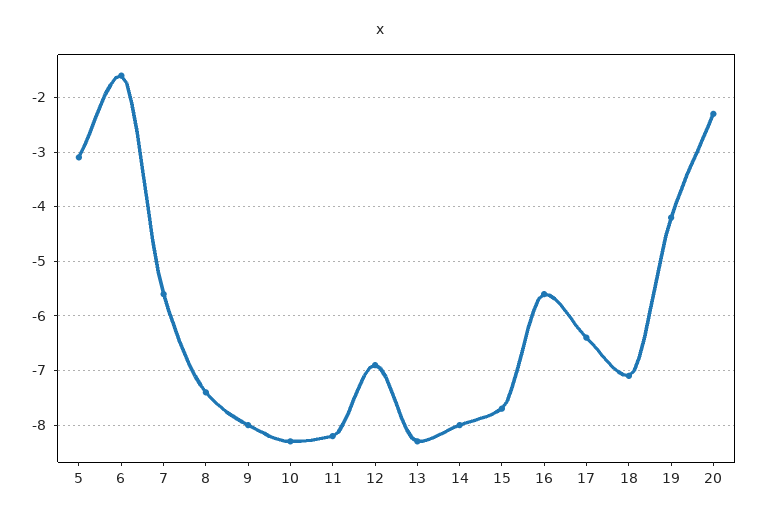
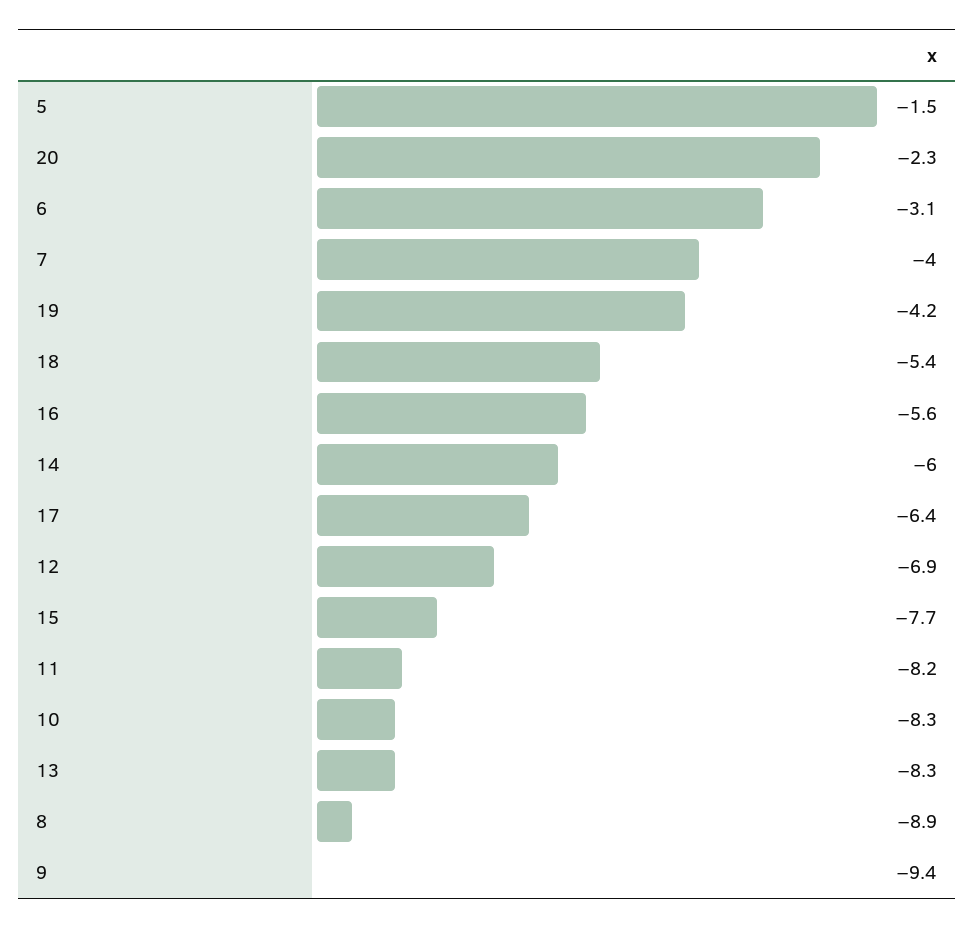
5: -3 -> -1.5
6: -1.5 -> -3.1
7: -5.5 -> -4
8: -7.5 -> -8.9
9: -8 -> -9.4
14: -8 -> -6
18: -7 -> -5.4

